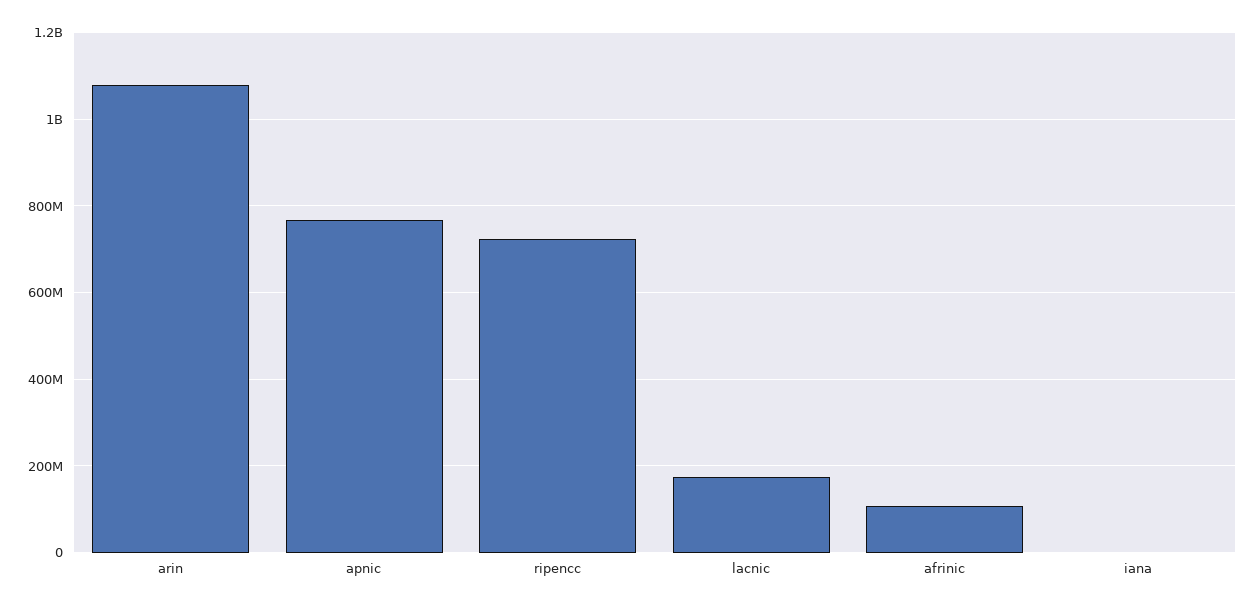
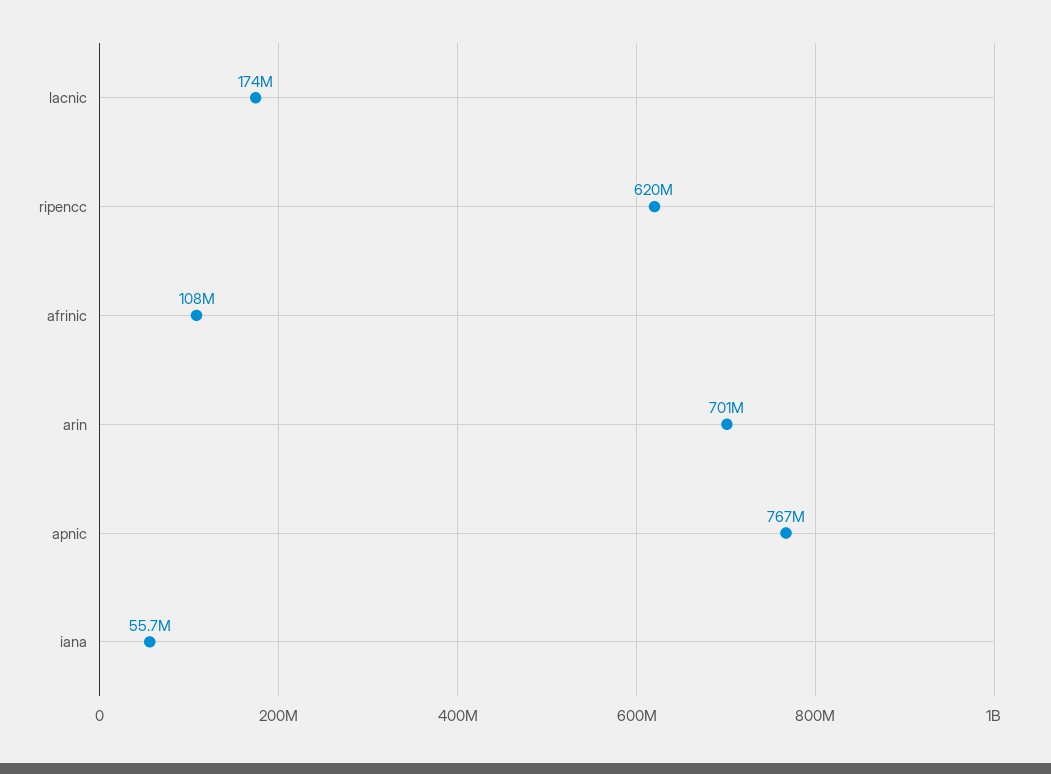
arin: 1080000000 -> 701000000
ripencc: 720000000 -> 620000000
iana: 0 -> 55700000

